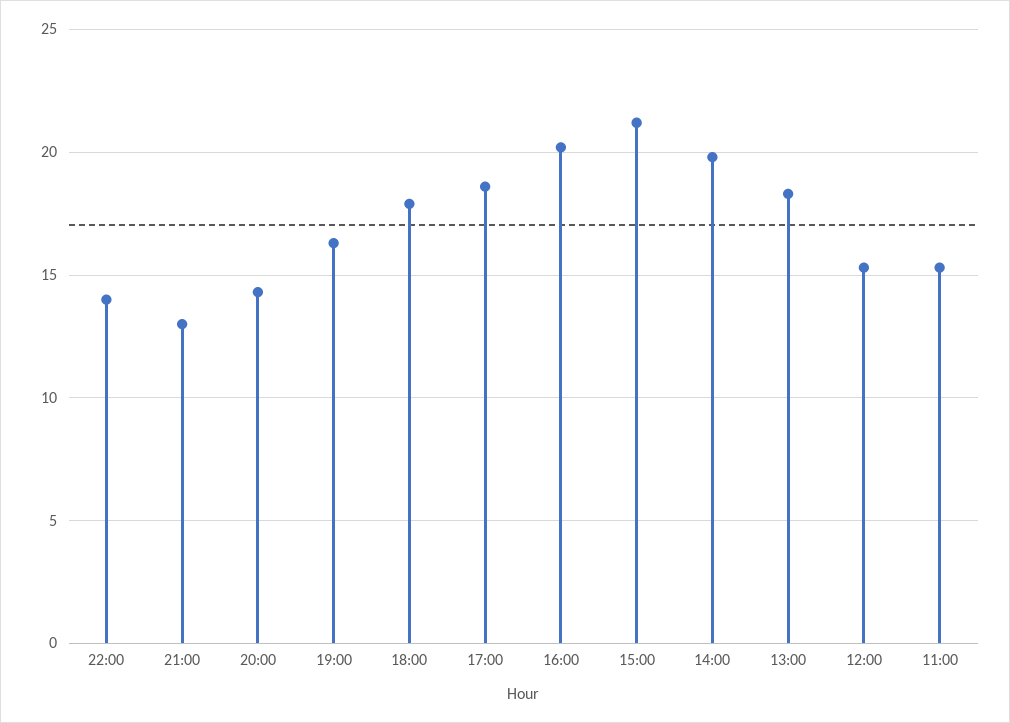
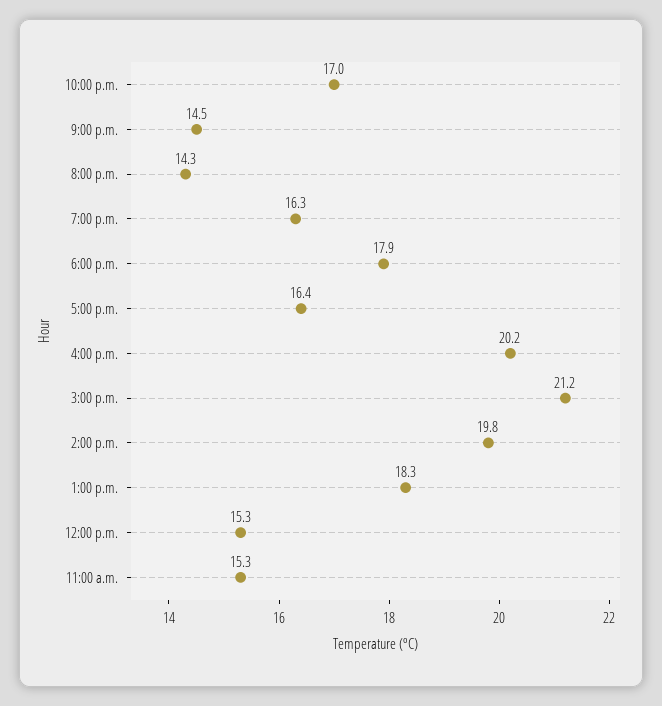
22:00: 14 -> 17
21:00: 13 -> 14.5
17:00: 18.5 -> 16.4

